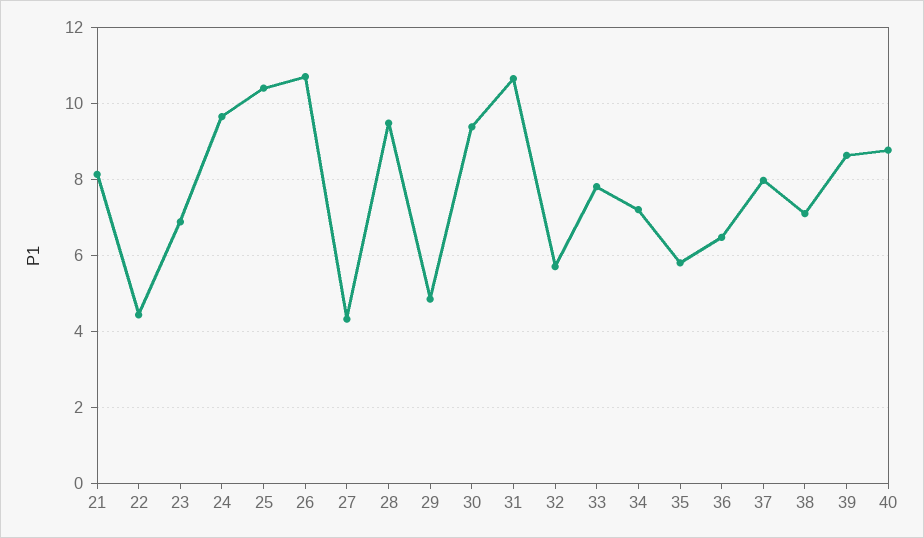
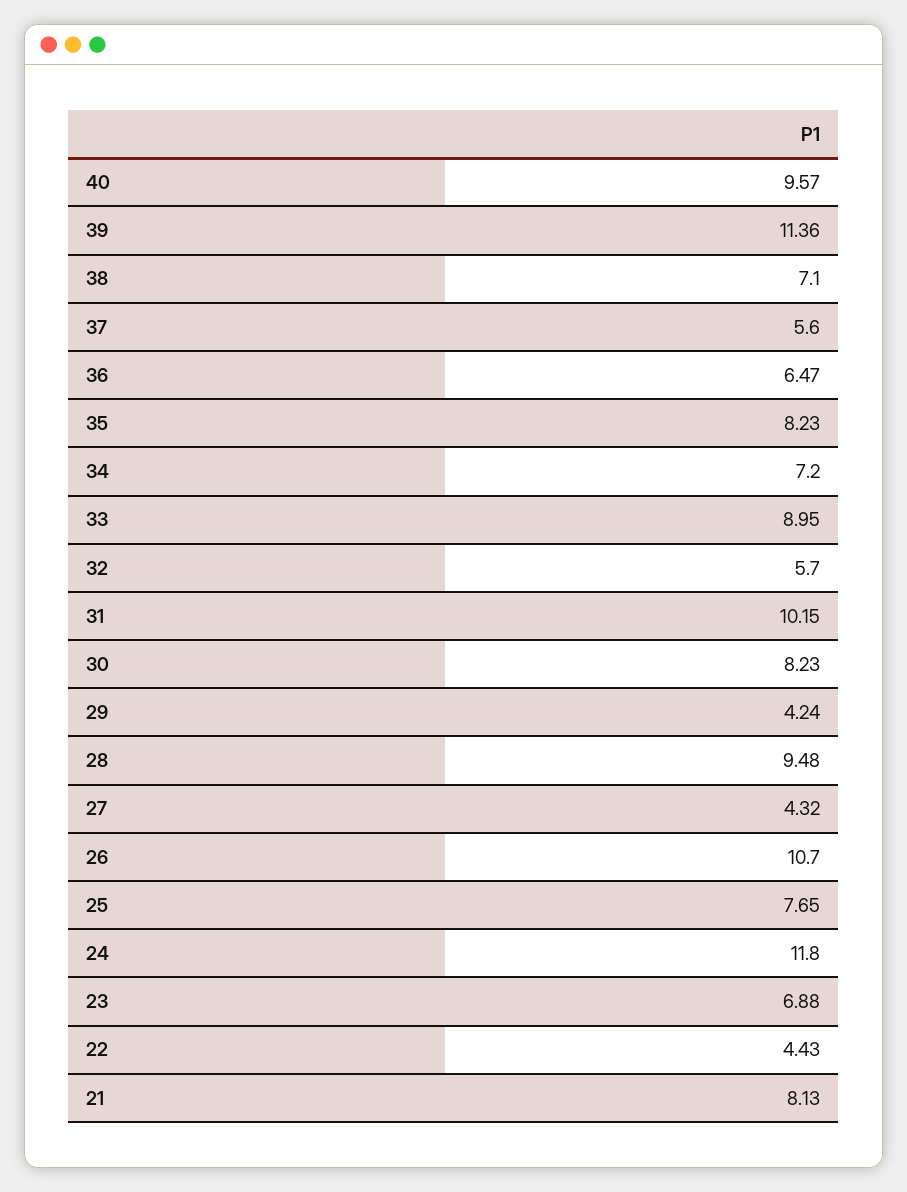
24: 9.6 -> 11.8
25: 10.4 -> 7.65
29: 4.8 -> 4.24
30: 9.4 -> 8.23
31: 10.6 -> 10.15
33: 7.8 -> 8.95
35: 5.8 -> 8.23
37: 8 -> 5.6
39: 8.6 -> 11.36
40: 8.8 -> 9.57

